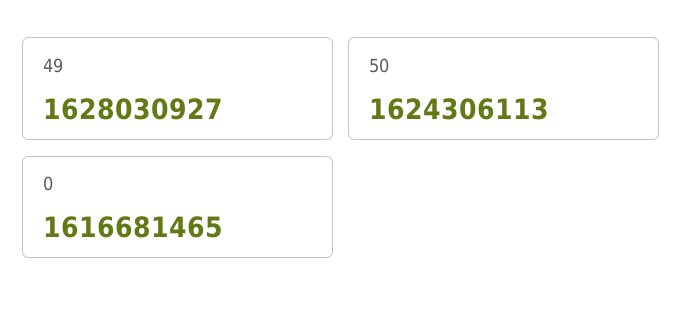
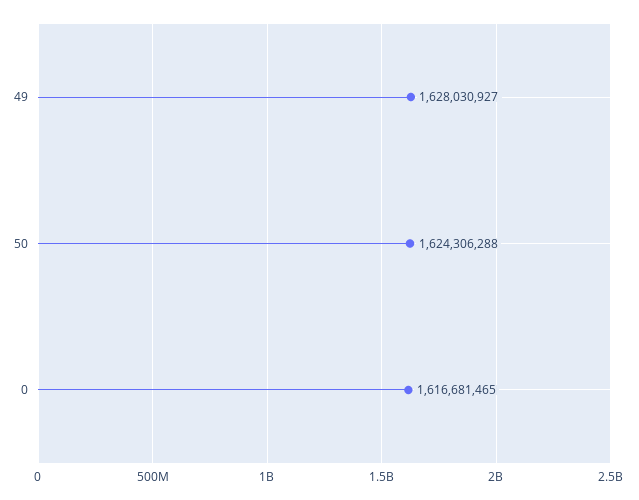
50: 1624306113 -> 1624306288

